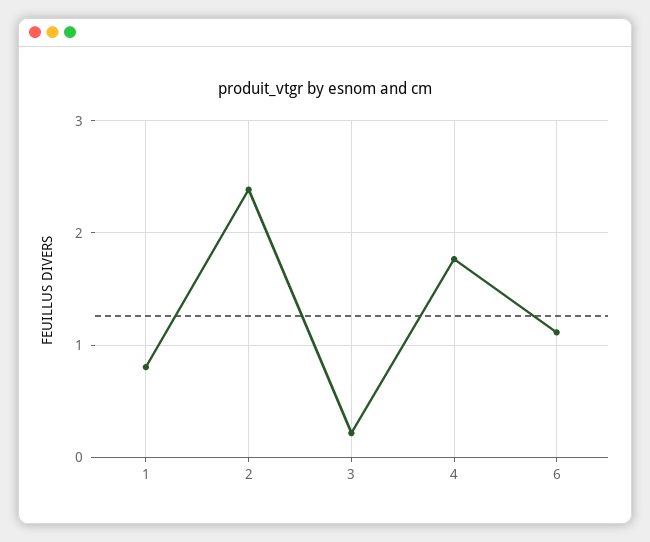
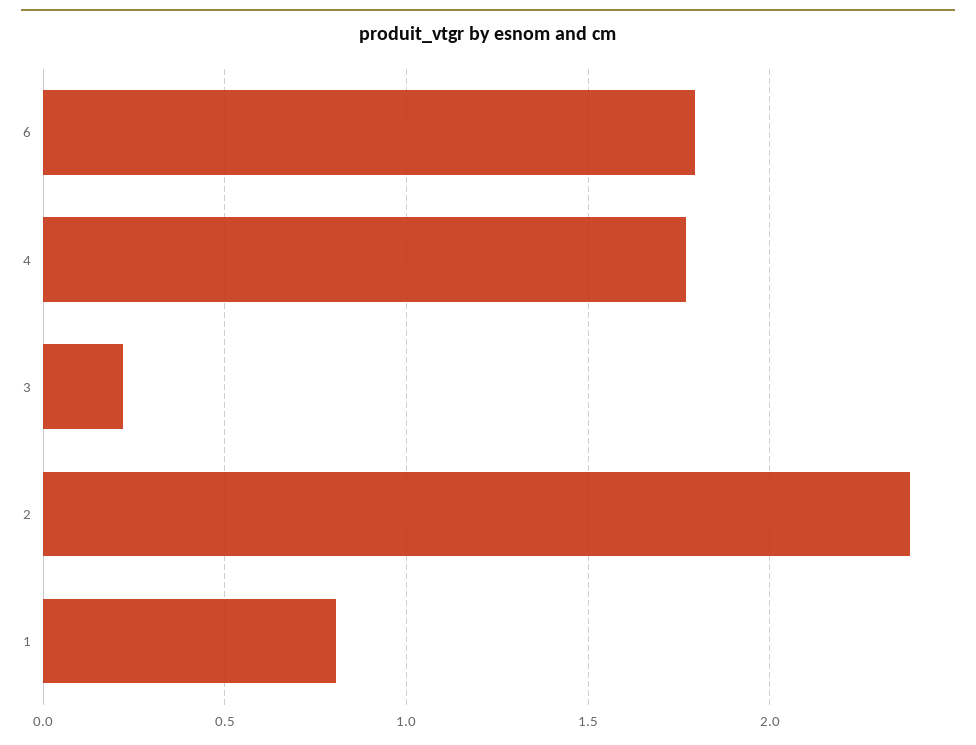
6: 1.1 -> 1.8

